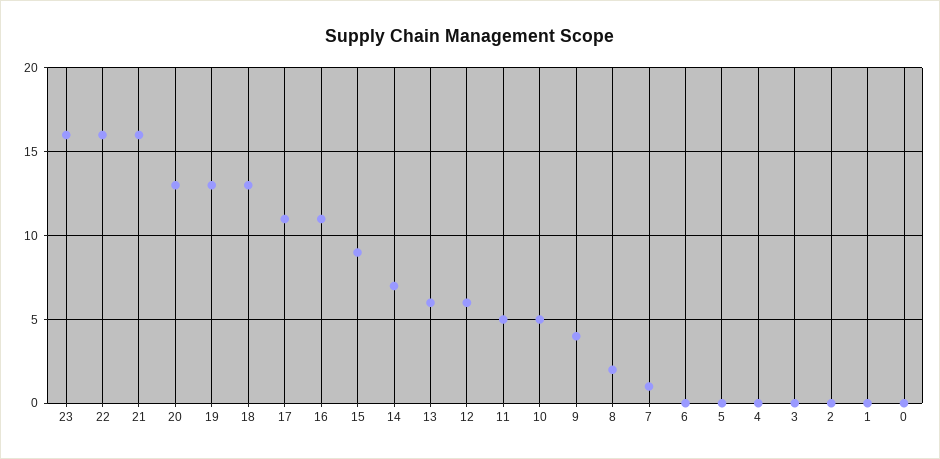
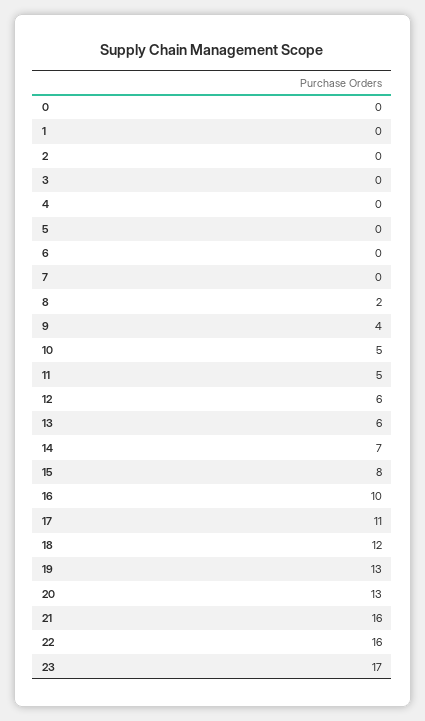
23: 16 -> 17
18: 13 -> 12
16: 11 -> 10
15: 9 -> 8
7: 1 -> 0

